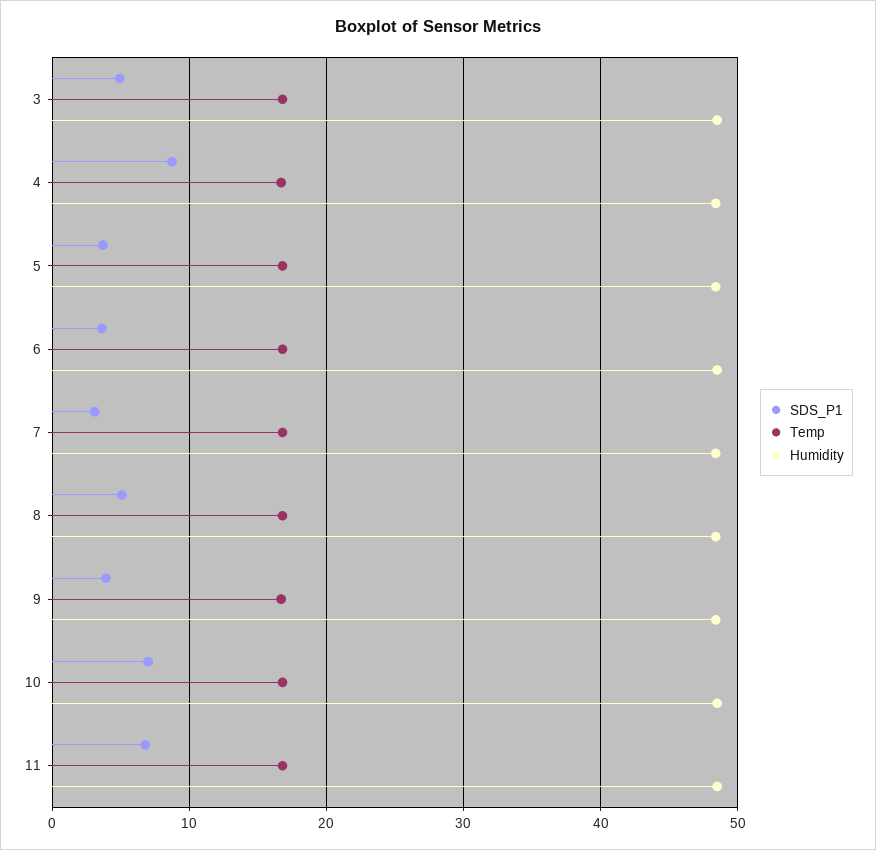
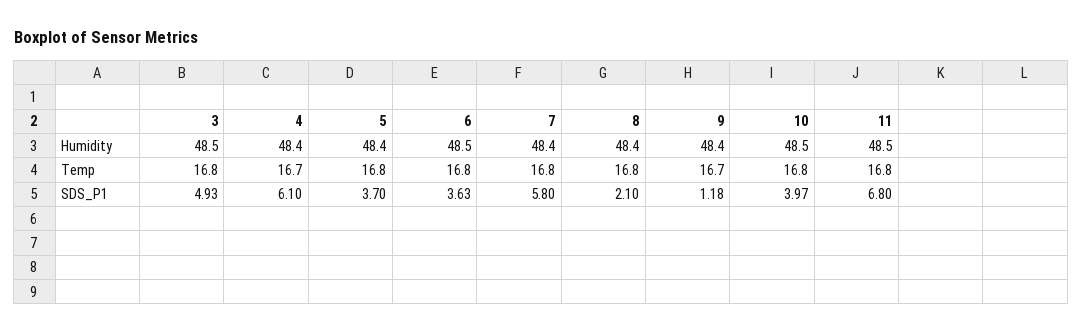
SDS_P1, 4: 9 -> 6.1
SDS_P1, 7: 3 -> 5.8
SDS_P1, 8: 5 -> 2.1
SDS_P1, 9: 4 -> 1.18
SDS_P1, 10: 7 -> 3.97

